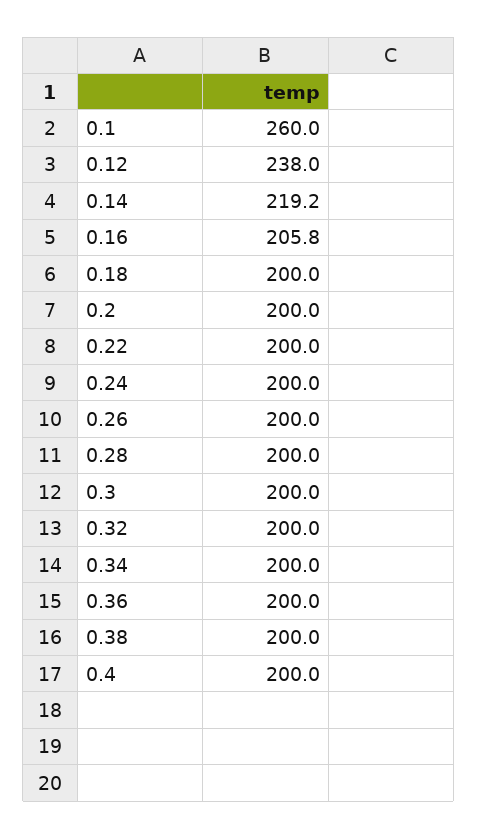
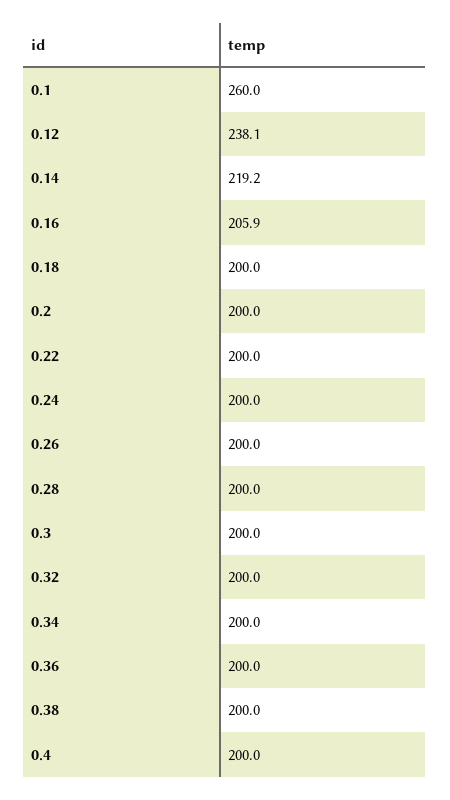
0.12: 238 -> 238.1
0.16: 205.8 -> 205.9

